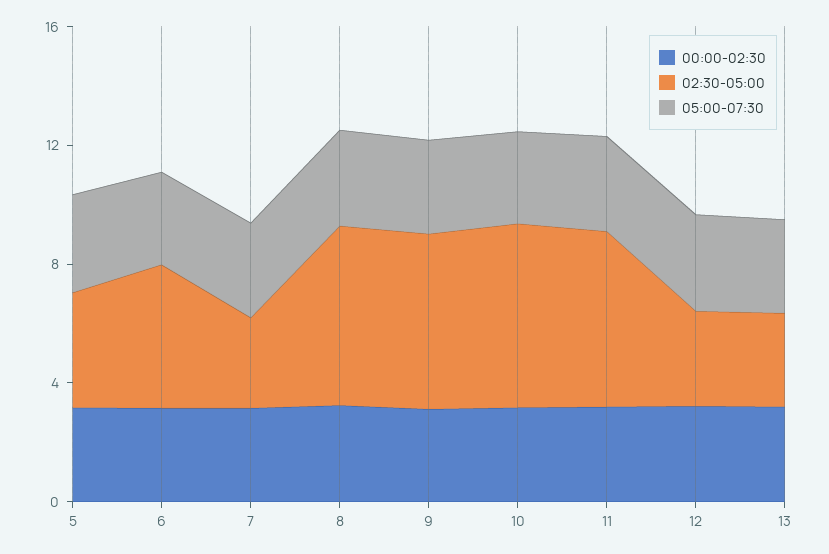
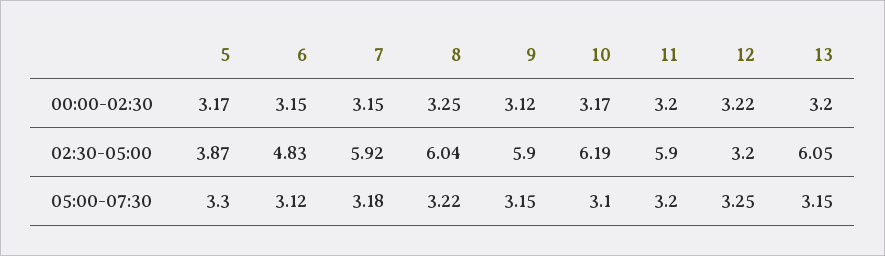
02:30-05:00, 7: 3 -> 5.92
02:30-05:00, 13: 3 -> 6.05

